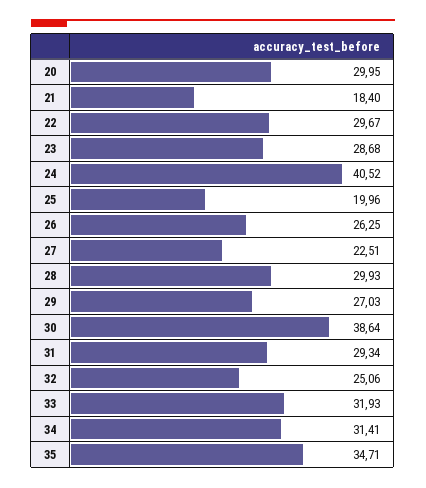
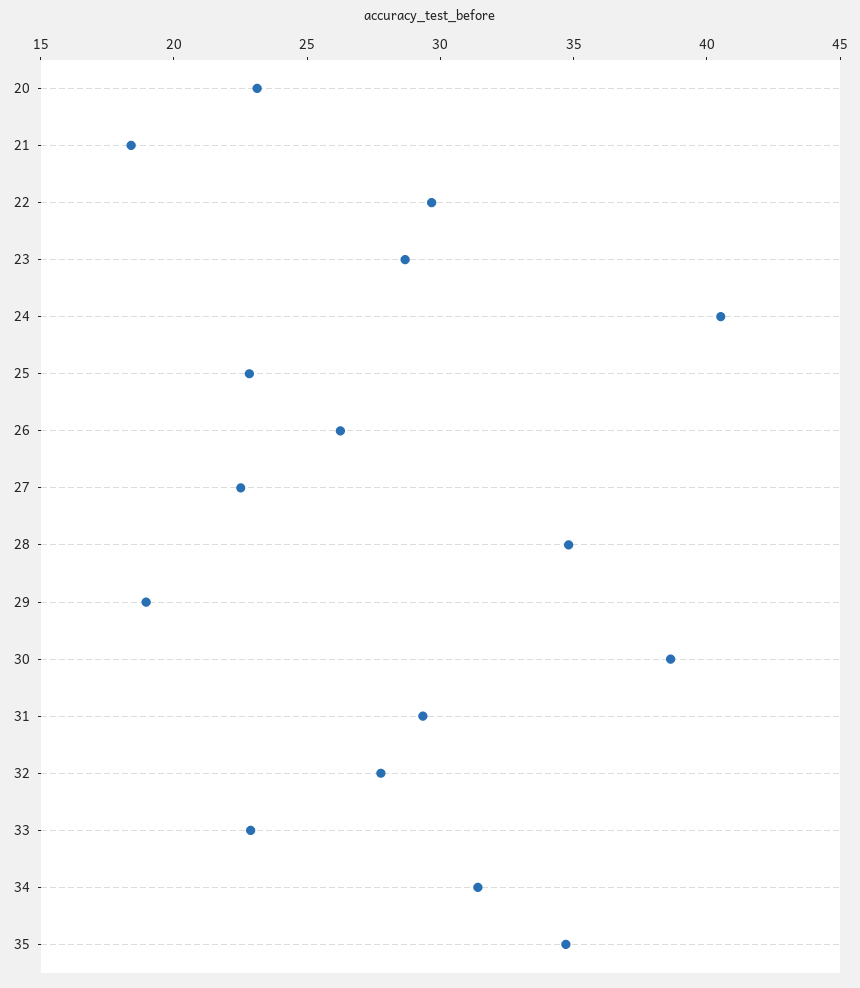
20: 29.95 -> 23
25: 19.96 -> 23
28: 29.93 -> 35
29: 27.03 -> 19
32: 25.06 -> 28
33: 31.93 -> 23

